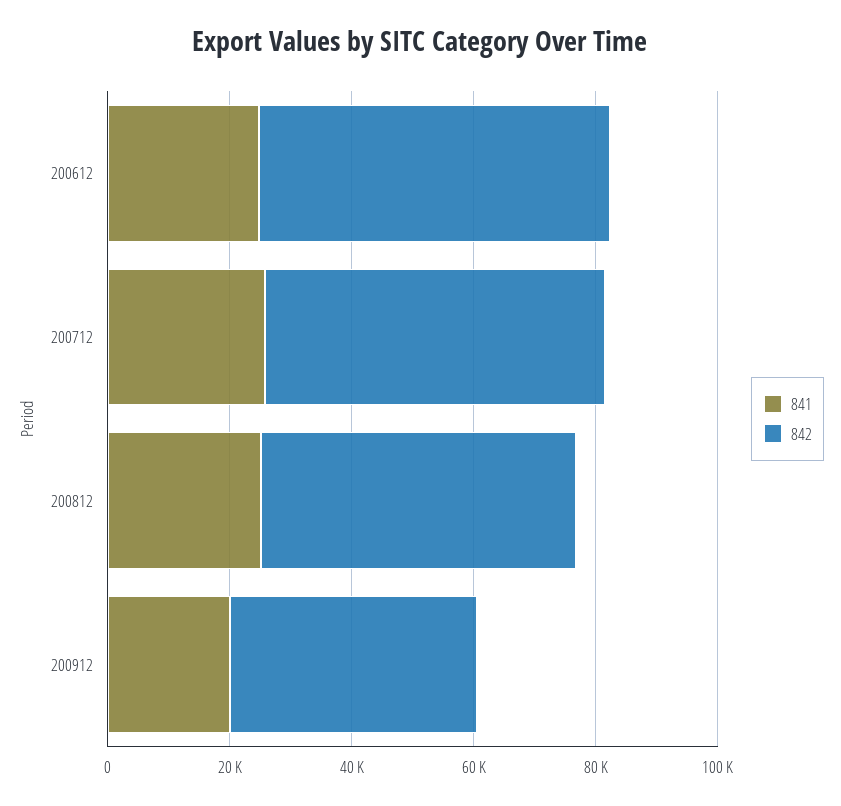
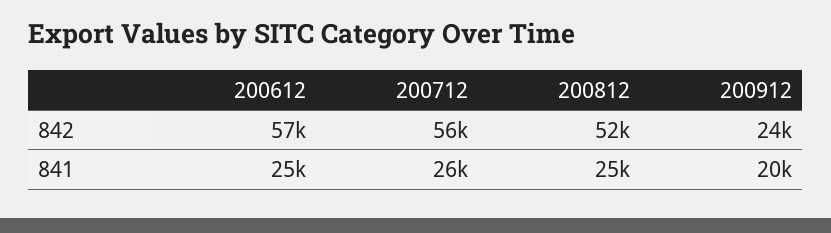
842, 200912: 40000 -> 24000

